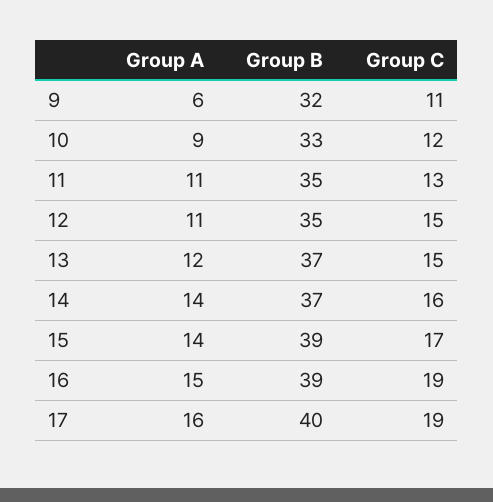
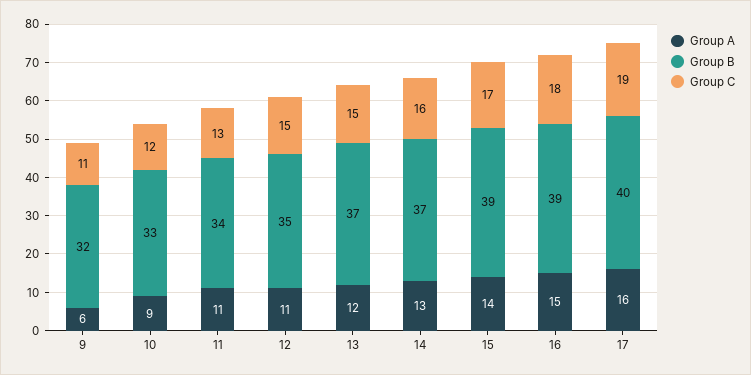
Group B, 11: 35 -> 34
Group A, 14: 14 -> 13
Group C, 16: 19 -> 18

